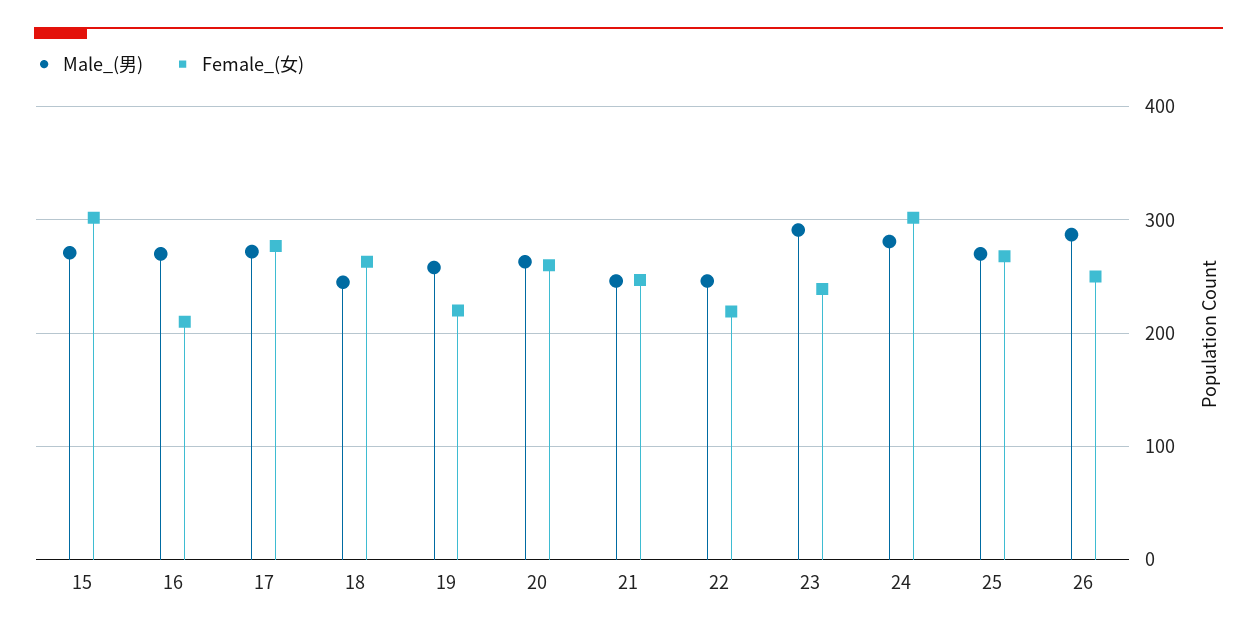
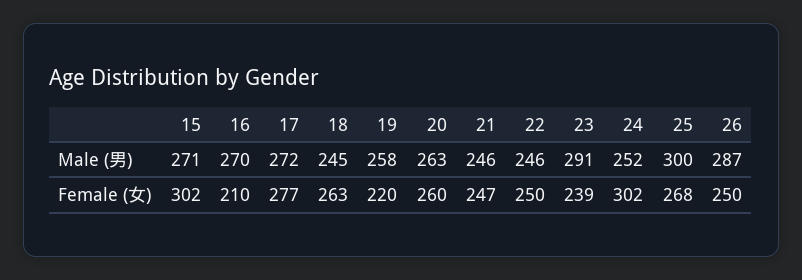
Female_(女), 22: 220 -> 250
Male_(男), 24: 280 -> 252
Male_(男), 25: 270 -> 300

